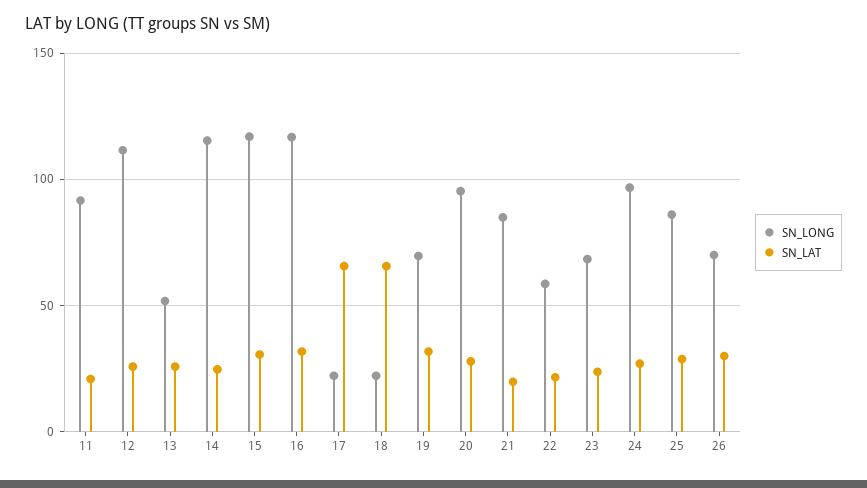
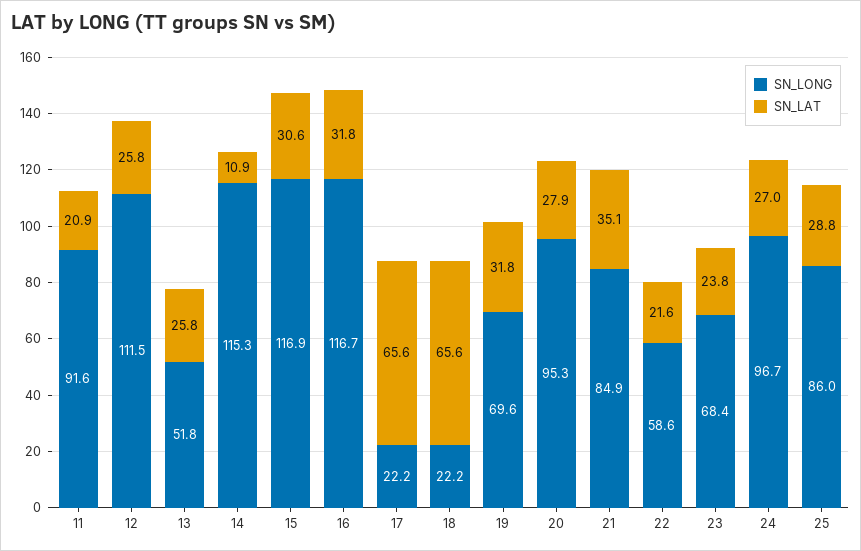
SN_LAT, 14: 25 -> 10.9
SN_LAT, 21: 20 -> 35.1
SN_LONG, 26: 70 -> none
SN_LAT, 26: 30 -> none

